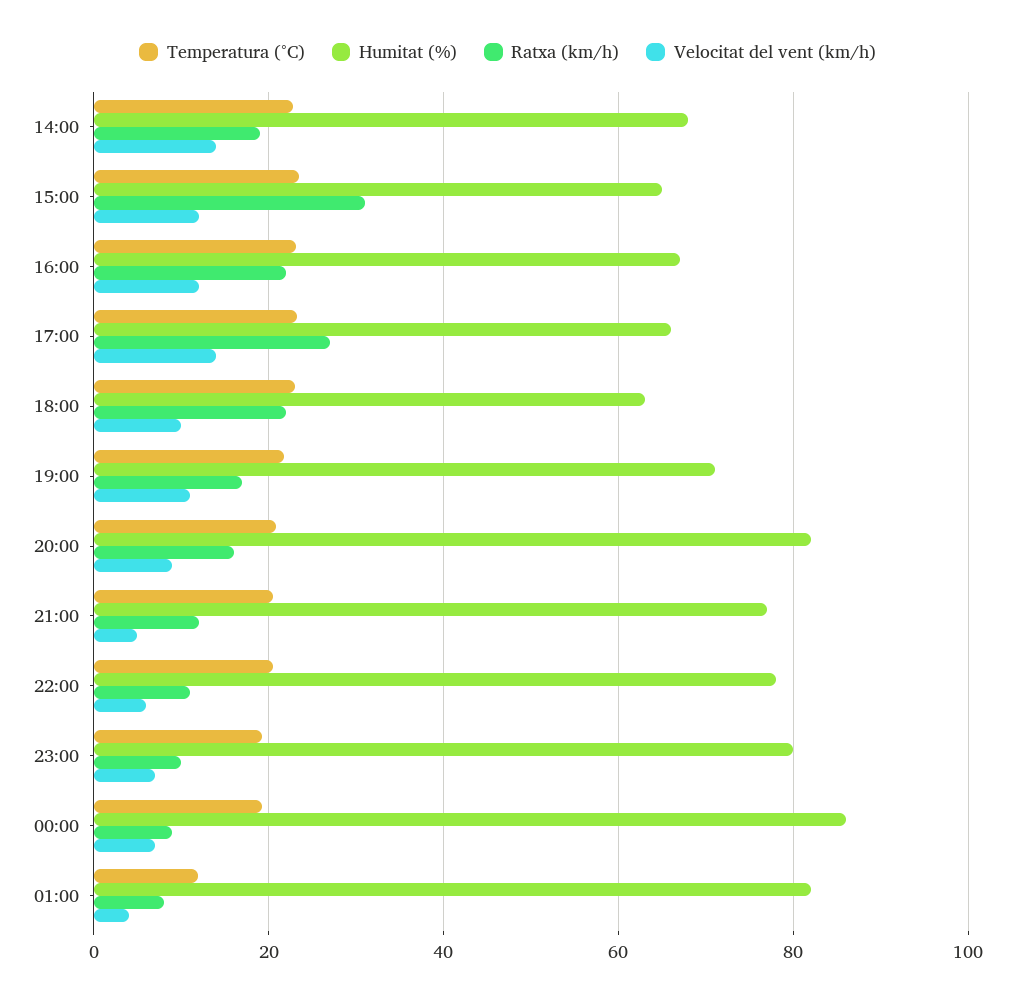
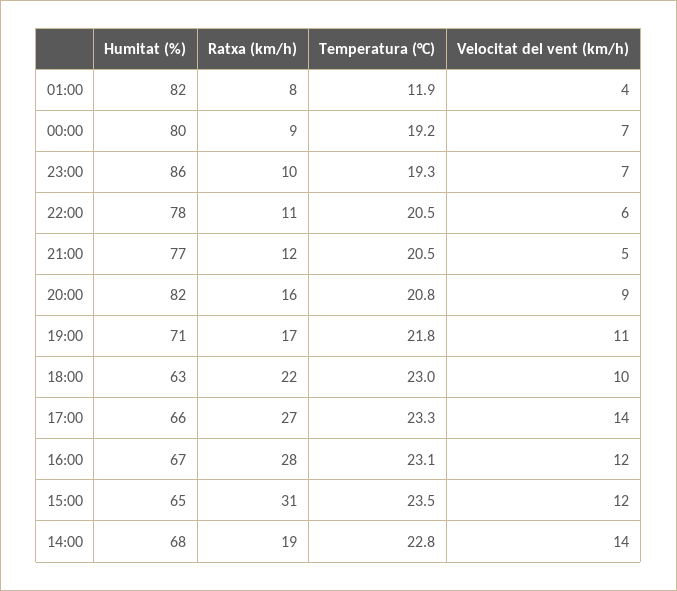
Ratxa (km/h), 16:00: 22 -> 28
Humitat (%), 23:00: 80 -> 86
Humitat (%), 00:00: 86 -> 80

